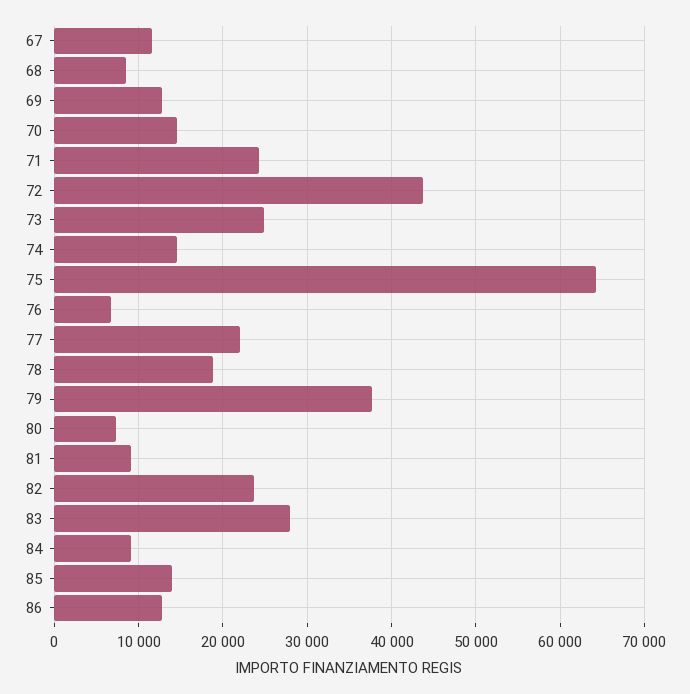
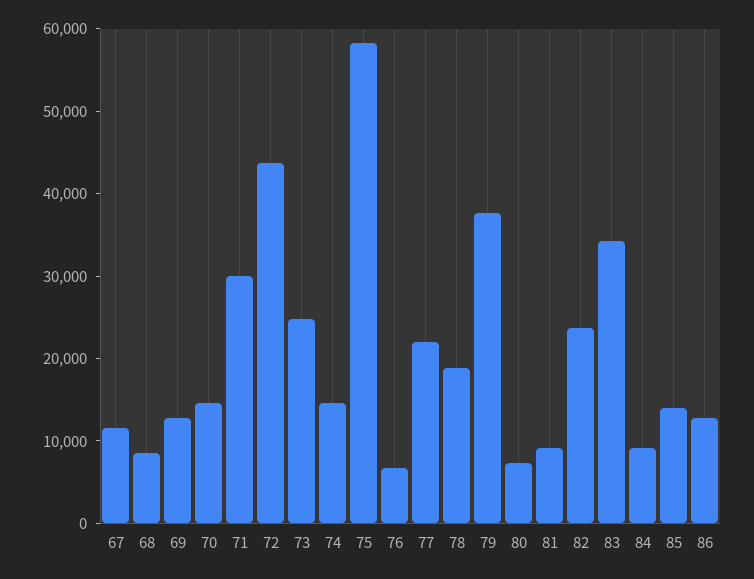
71: 24000 -> 30000
75: 64000 -> 58000
83: 28000 -> 34000

